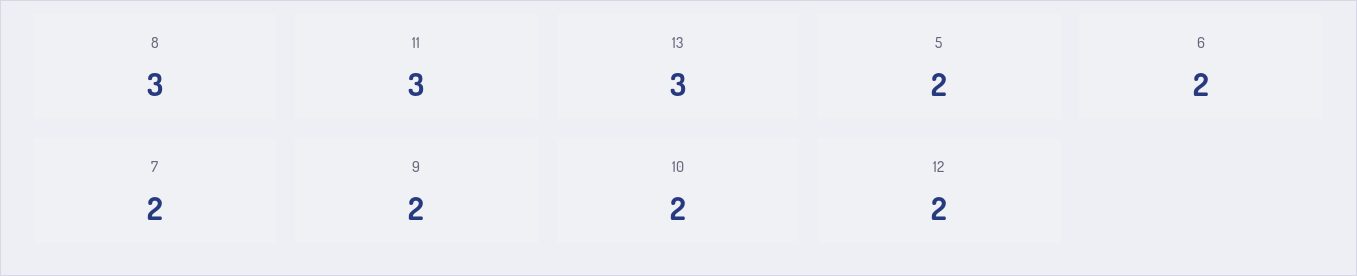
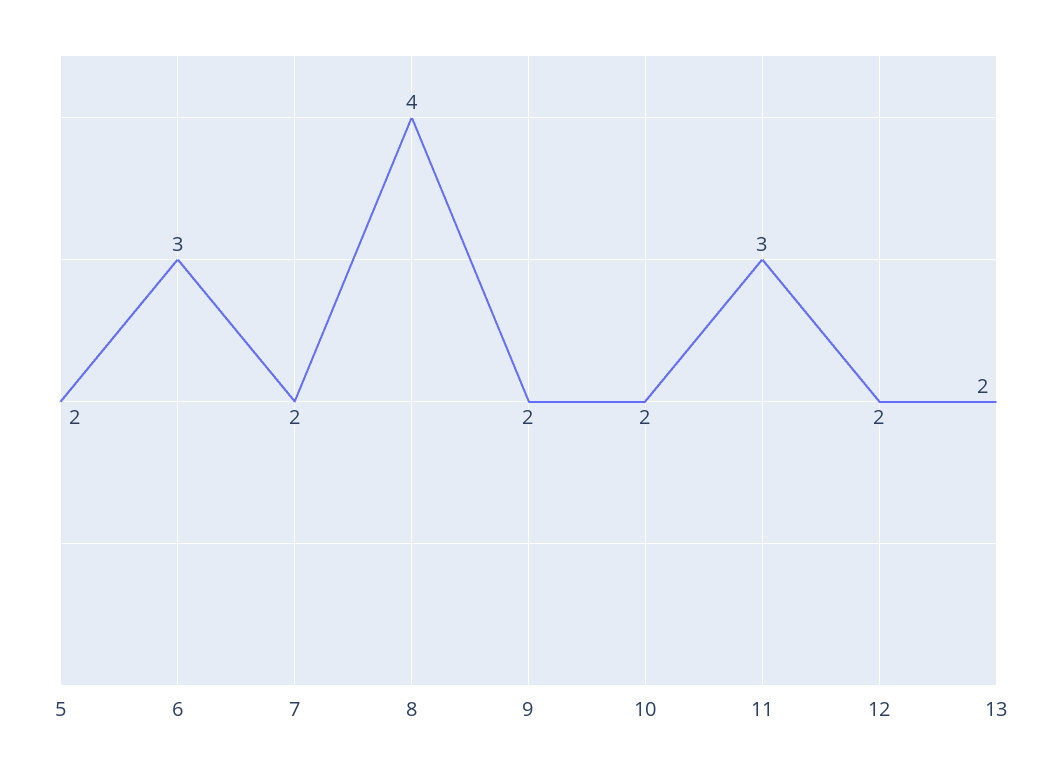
8: 3 -> 4
13: 3 -> 2
6: 2 -> 3

